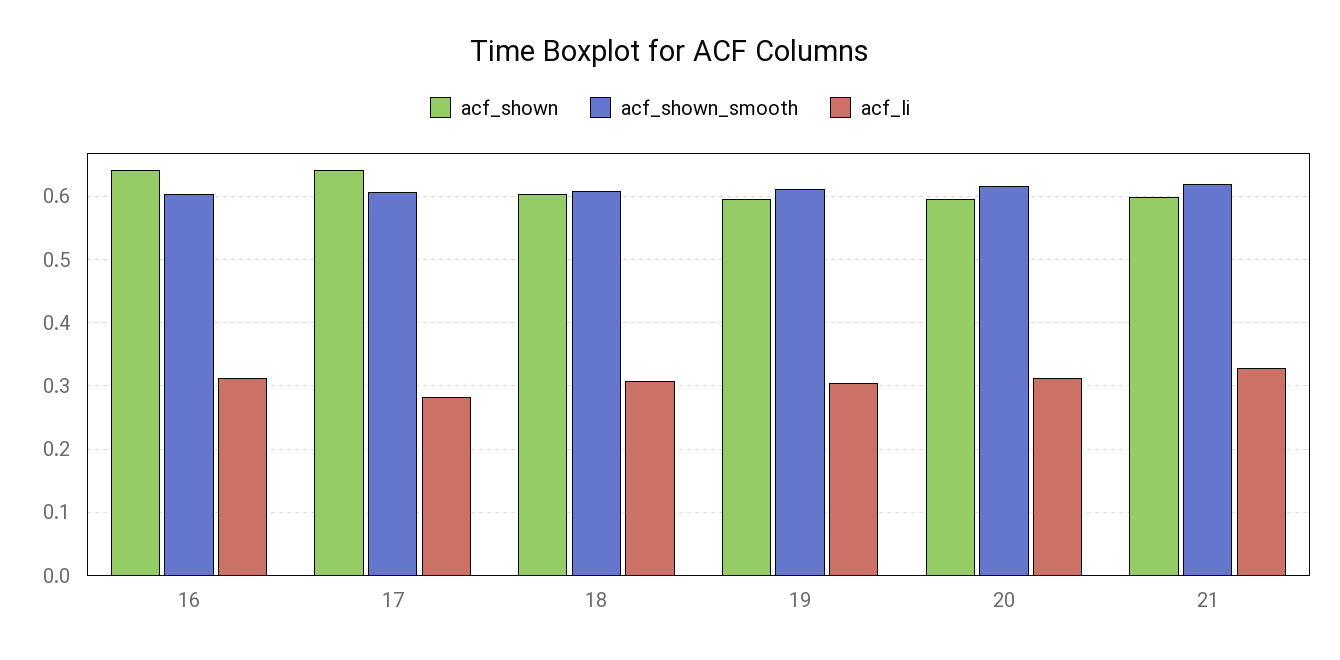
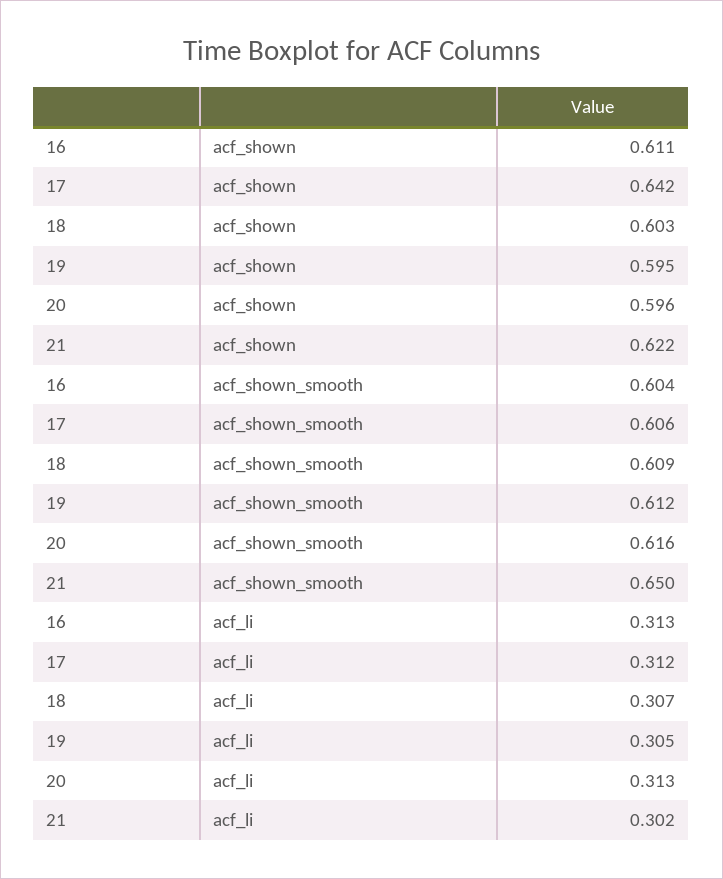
acf_shown, 16: 0.64 -> 0.611
acf_li, 17: 0.28 -> 0.312
acf_shown, 21: 0.6 -> 0.622
acf_shown_smooth, 21: 0.62 -> 0.65
acf_li, 21: 0.33 -> 0.302

